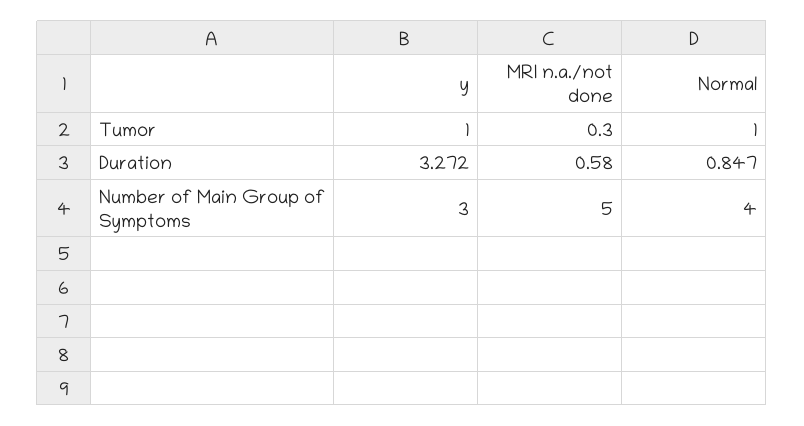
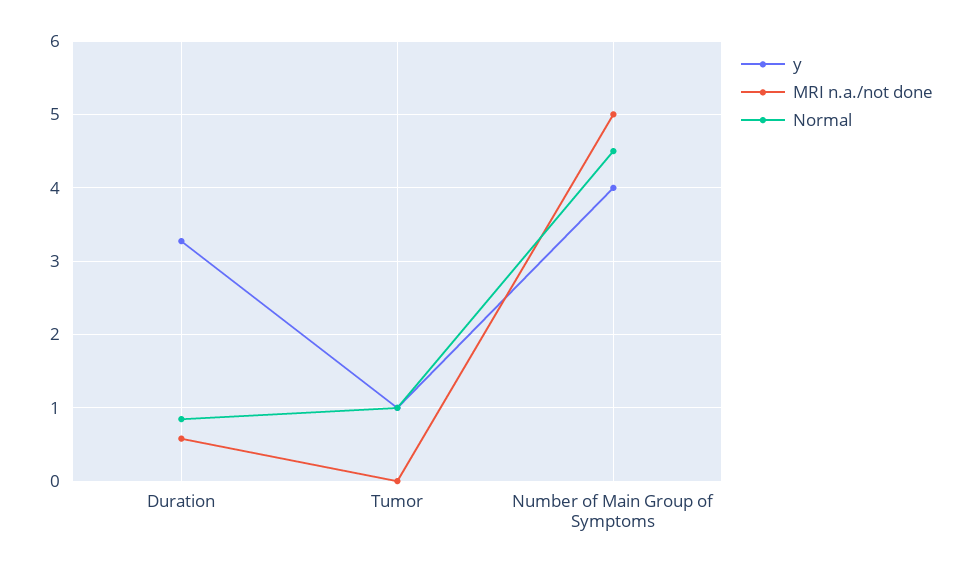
MRI n.a./not done, Tumor: 0.3 -> 0
y, Number of Main Group of Symptoms: 3 -> 4
Normal, Number of Main Group of Symptoms: 4 -> 4.5

